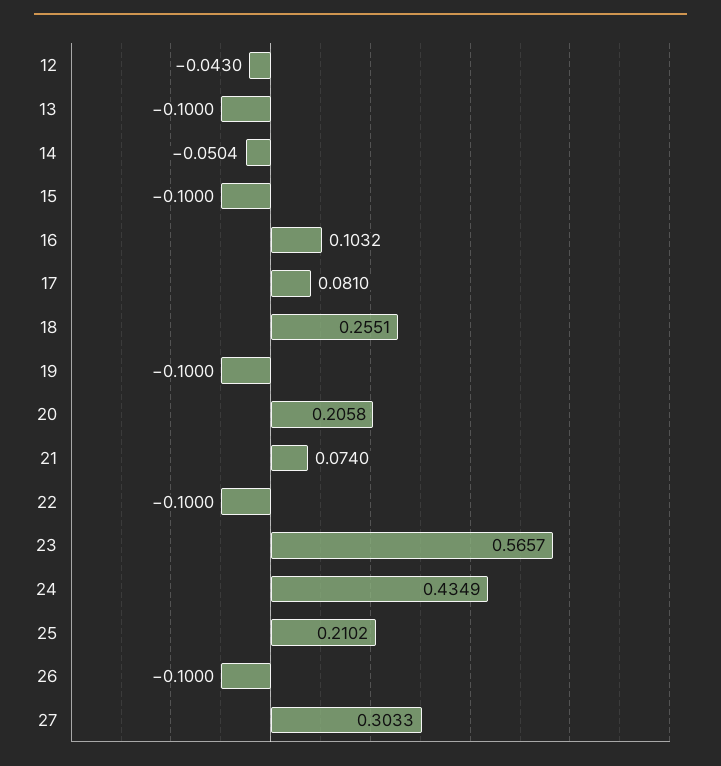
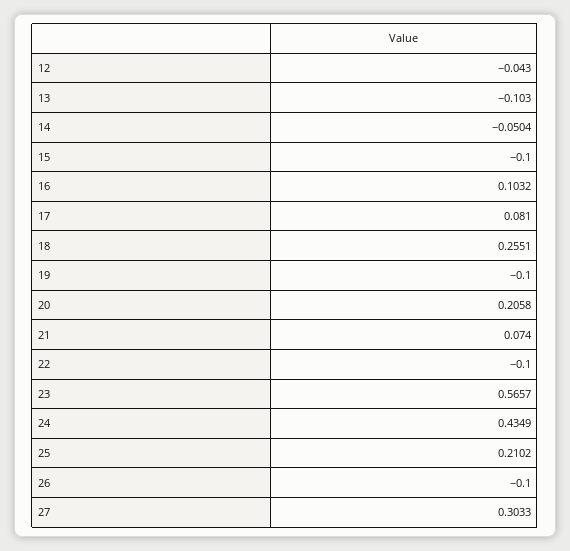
13: -0.1 -> -0.103

